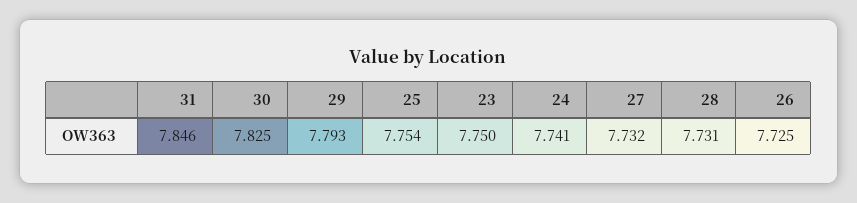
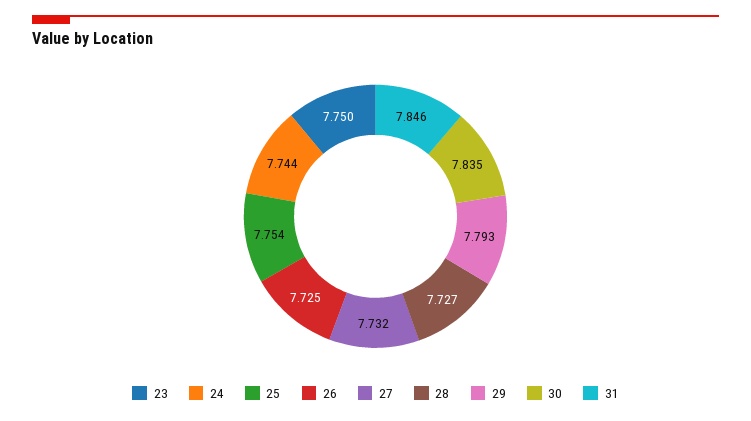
30: 7.825 -> 7.835
24: 7.741 -> 7.744
28: 7.731 -> 7.727

